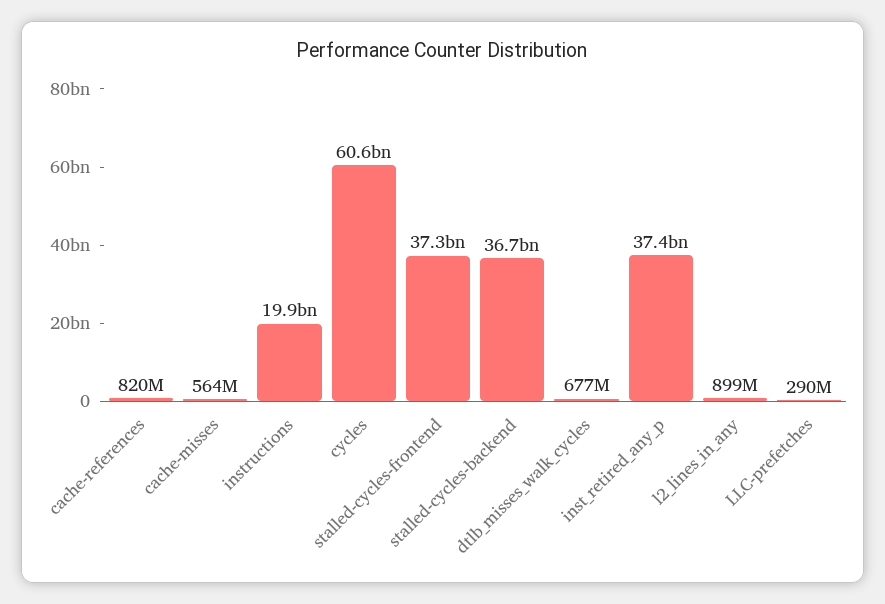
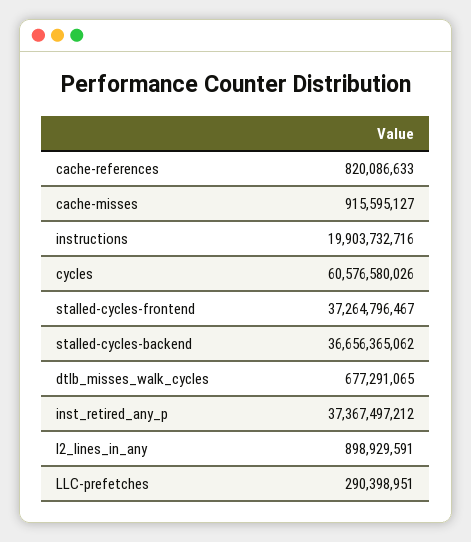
cache-misses: 564000000 -> 915595127

